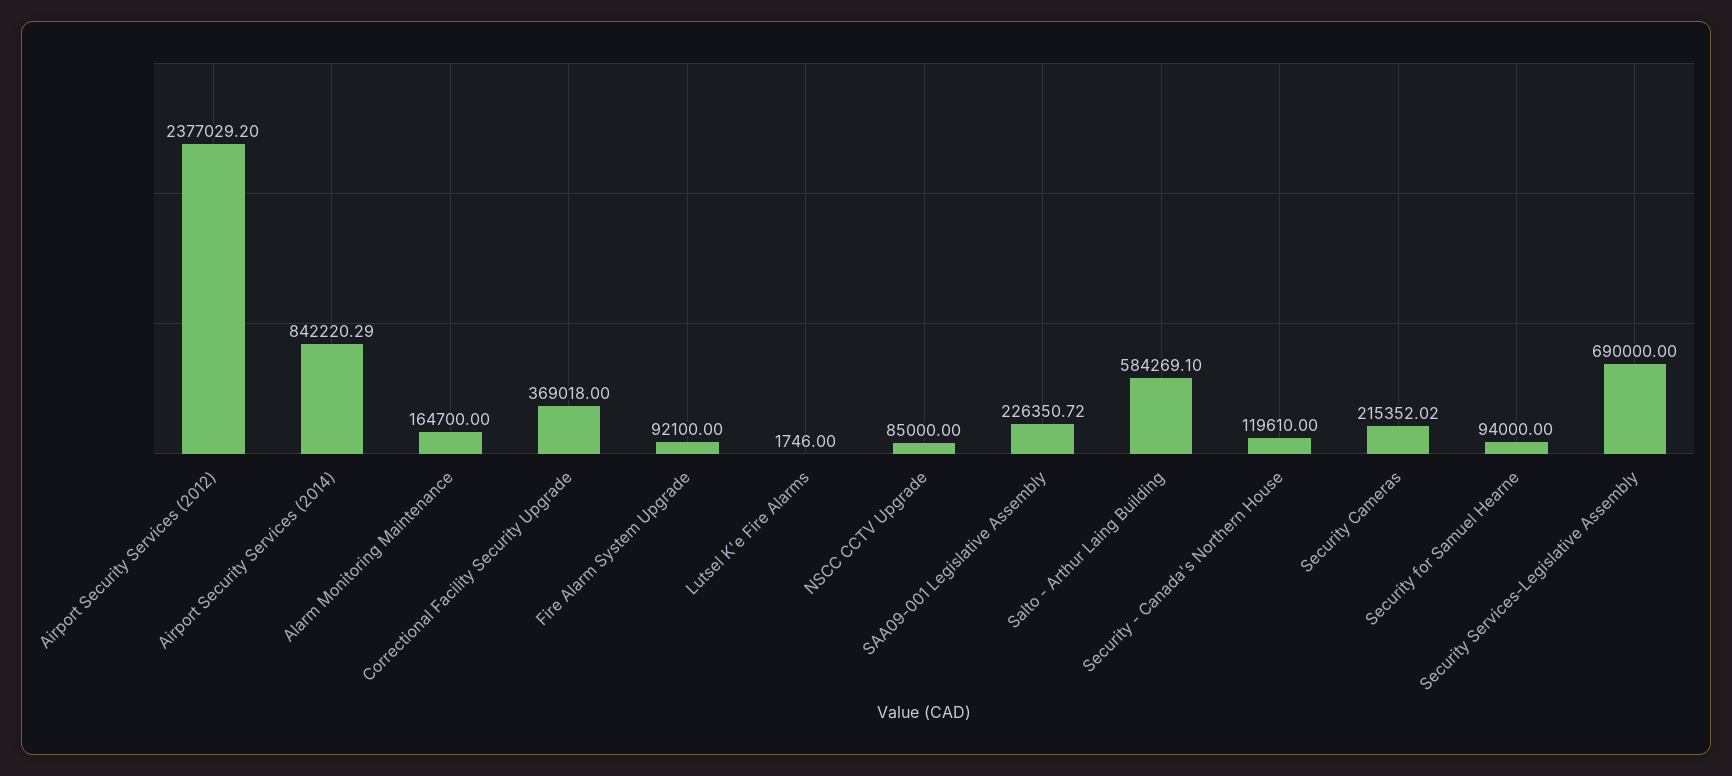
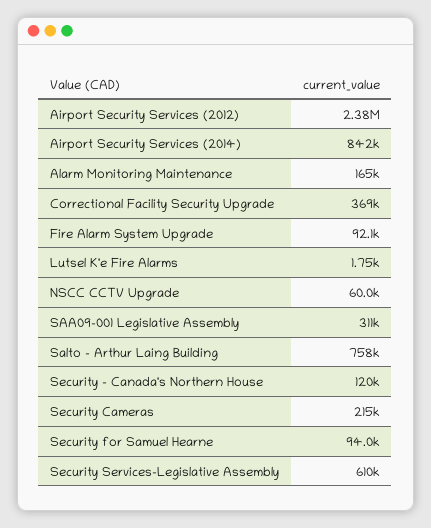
NSCC CCTV Upgrade: 85000 -> 60000
SAA09-001 Legislative Assembly: 226350.72 -> 311000
Salto - Arthur Laing Building: 584269.1 -> 758000
Security Services-Legislative Assembly: 690000 -> 610000

